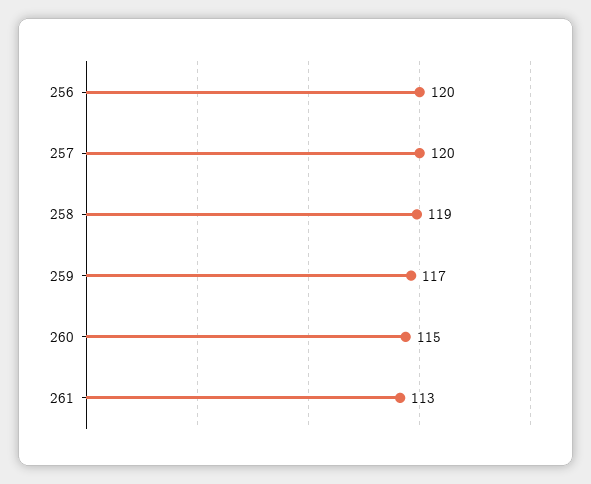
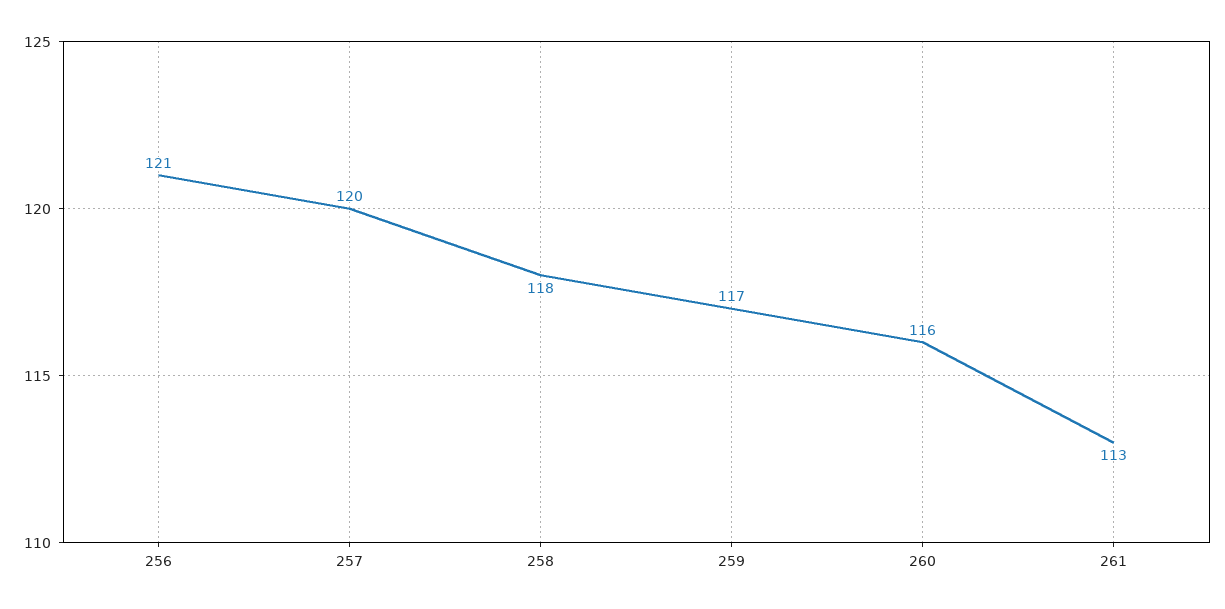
256: 120 -> 121
258: 119 -> 118
260: 115 -> 116

